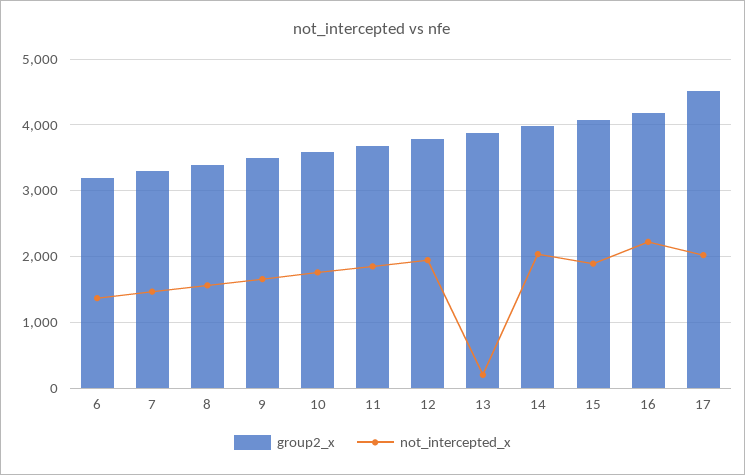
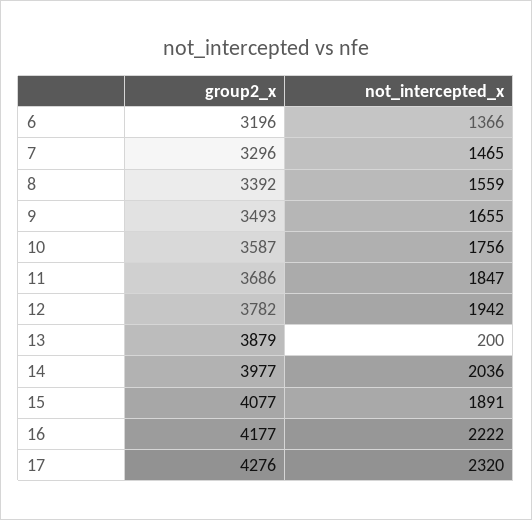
group2_x, 17: 4500 -> 4276
not_intercepted_x, 17: 2000 -> 2320

